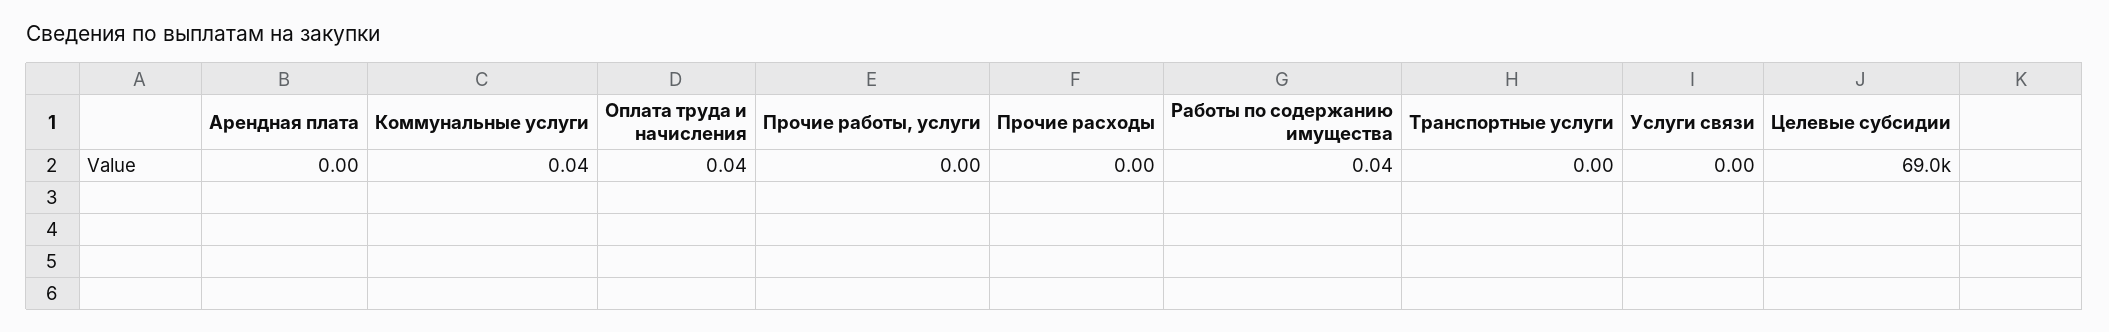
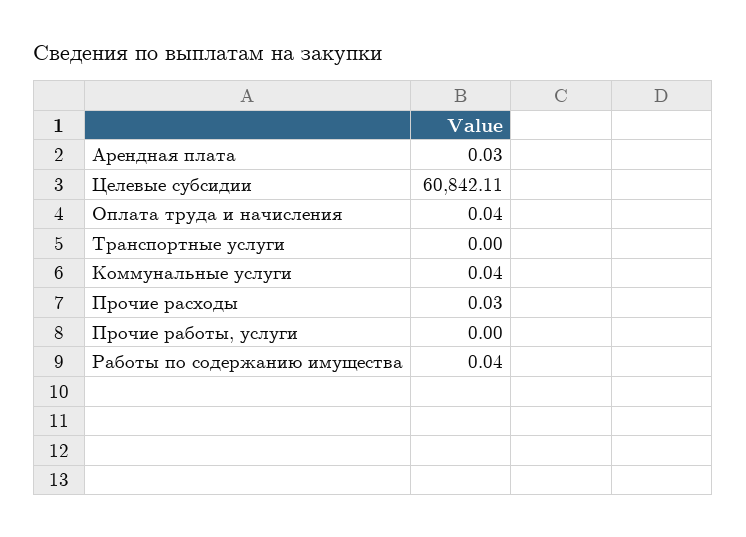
Арендная плата: 0 -> 0.03
Прочие расходы: 0 -> 0.03
Услуги связи: 0 -> none
Целевые субсидии: 69000 -> 60842.11

